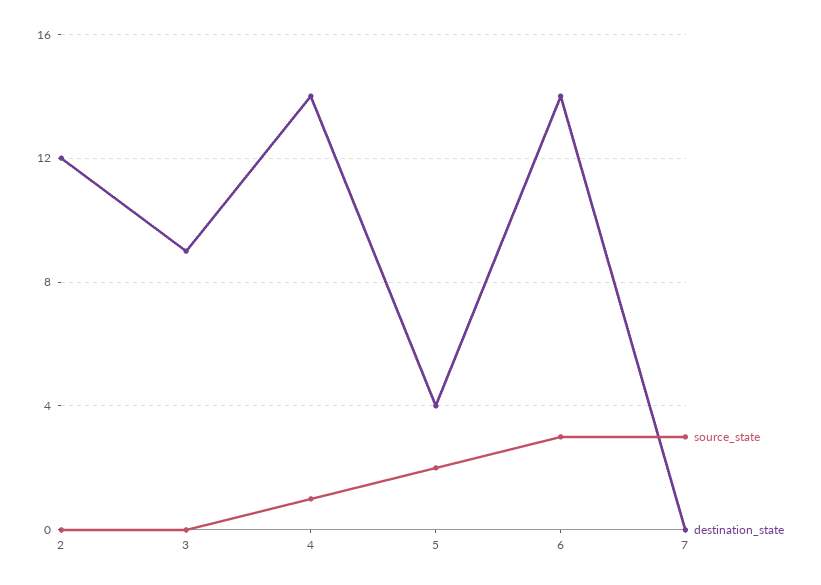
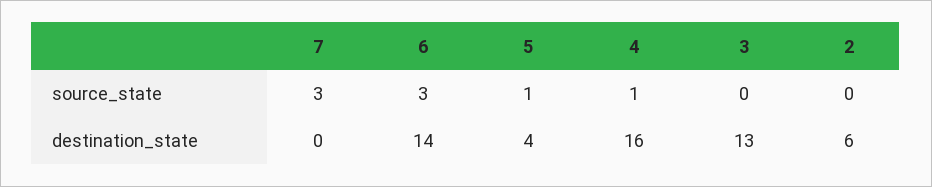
destination_state, 2: 12 -> 6
destination_state, 3: 9 -> 13
destination_state, 4: 14 -> 16
source_state, 5: 2 -> 1

